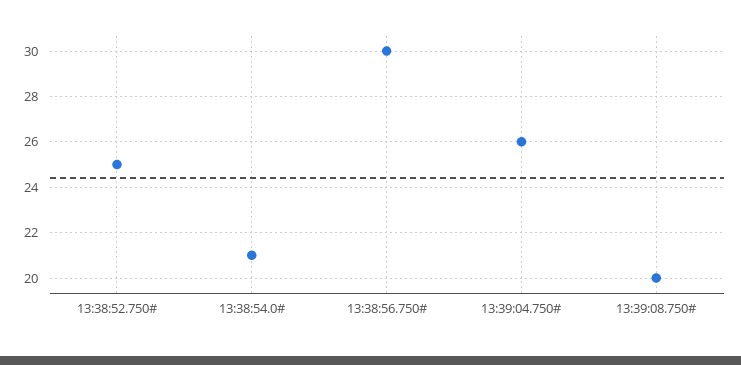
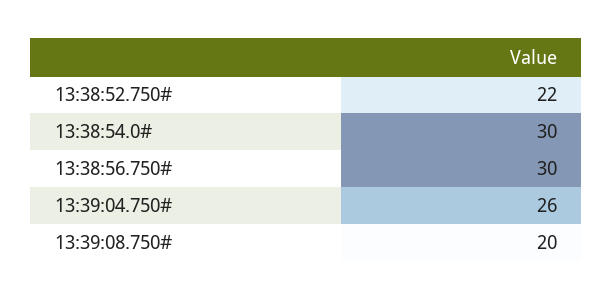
13:38:52.750#: 25 -> 22
13:38:54.0#: 21 -> 30

